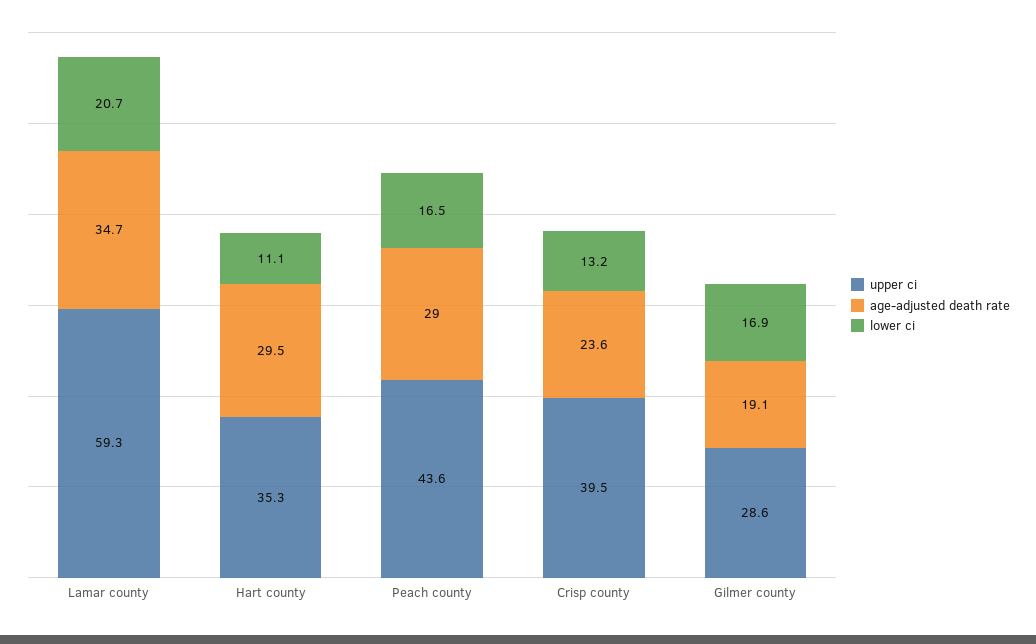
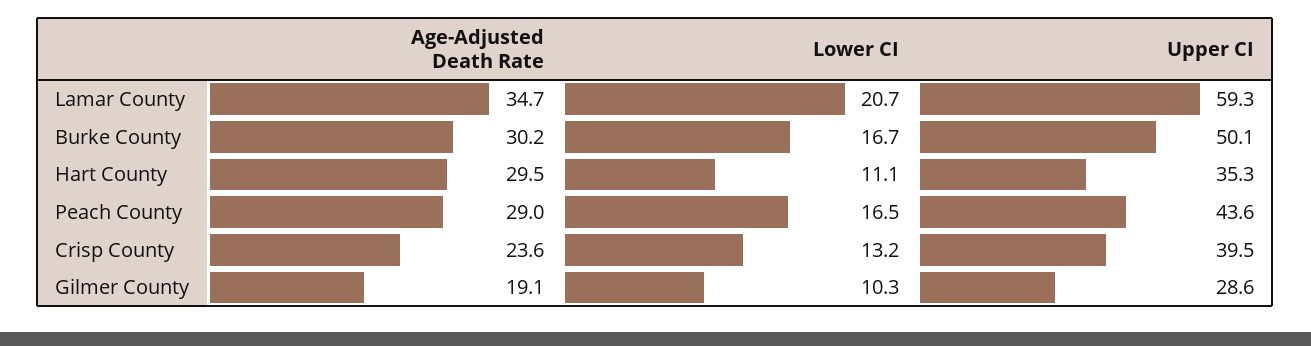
lower ci, Gilmer county: 16.9 -> 10.3
age-adjusted death rate, Burke County: none -> 30.2
lower ci, Burke County: none -> 16.7
upper ci, Burke County: none -> 50.1

